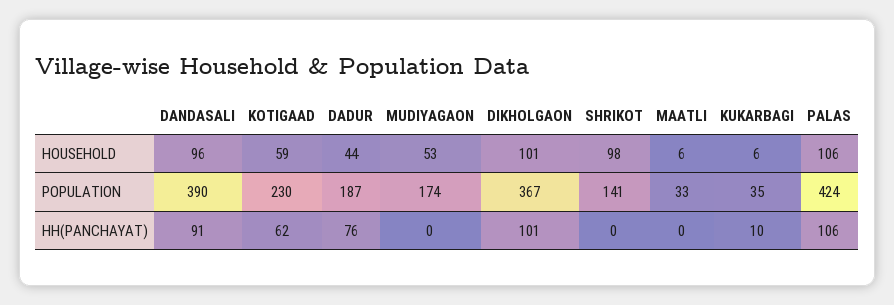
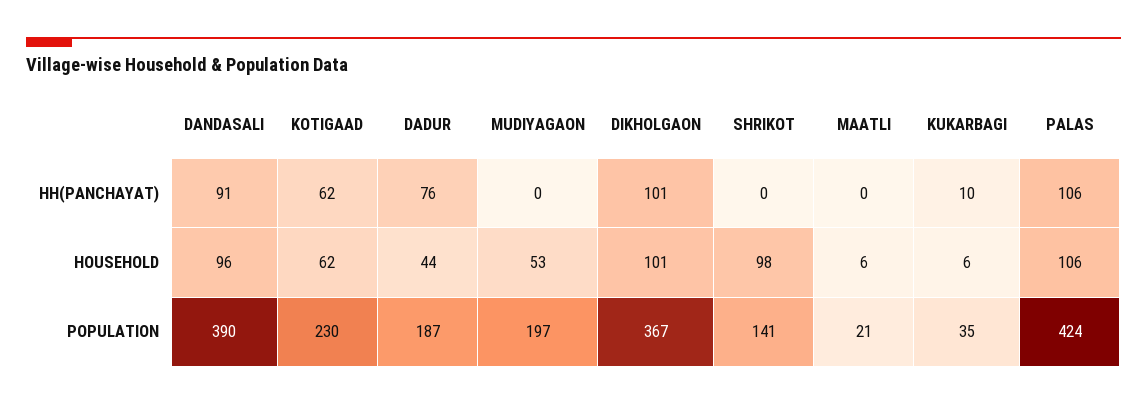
KOTIGAAD, HOUSEHOLD: 59 -> 62
MUDIYAGAON, POPULATION: 174 -> 197
MAATLI, POPULATION: 33 -> 21

